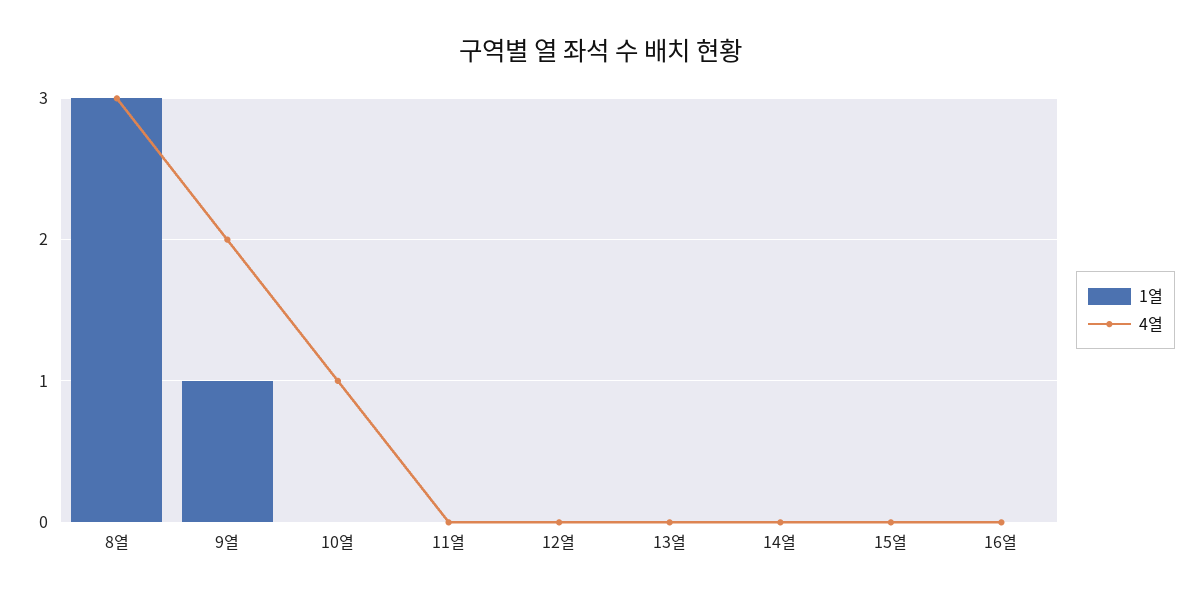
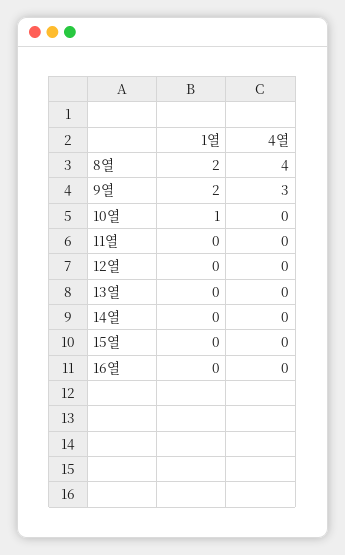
1열, 8열: 3 -> 2
4열, 8열: 3 -> 4
1열, 9열: 1 -> 2
4열, 9열: 2 -> 3
1열, 10열: 0 -> 1
4열, 10열: 1 -> 0

